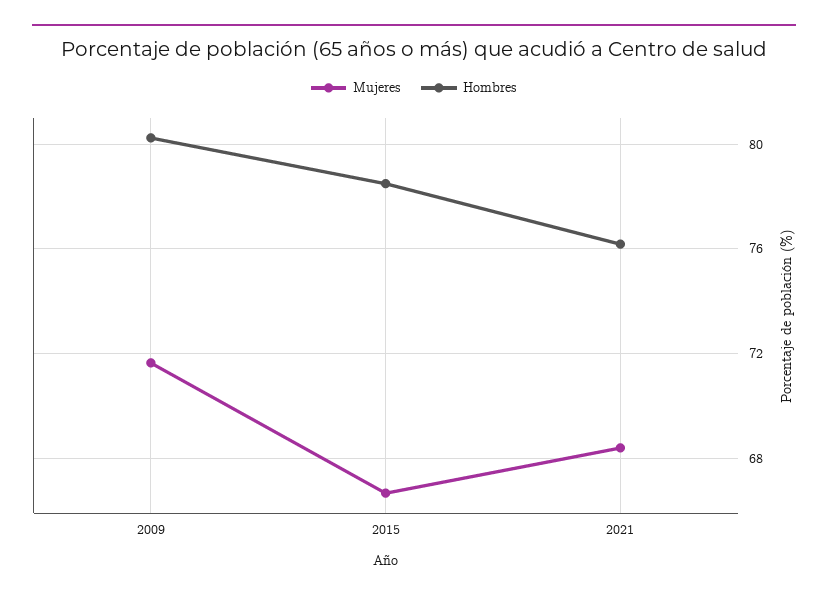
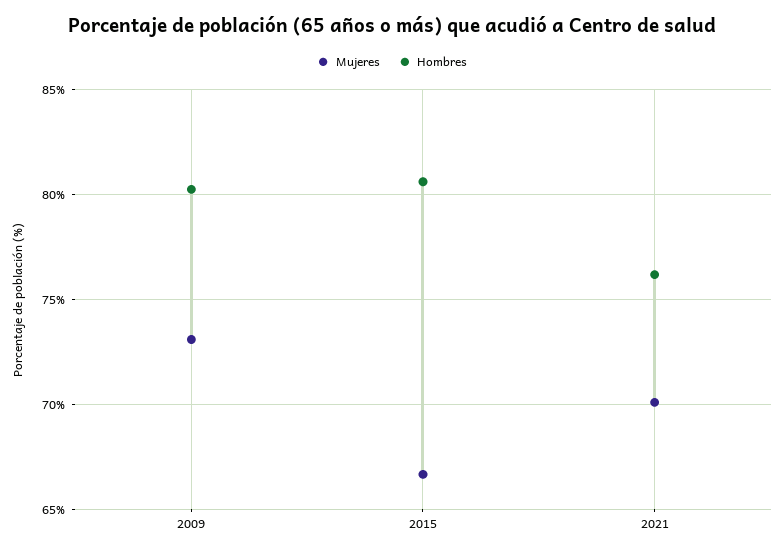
Mujeres, 2009: 71.5 -> 73
Hombres, 2015: 78.5 -> 80.5
Mujeres, 2021: 68.5 -> 70

